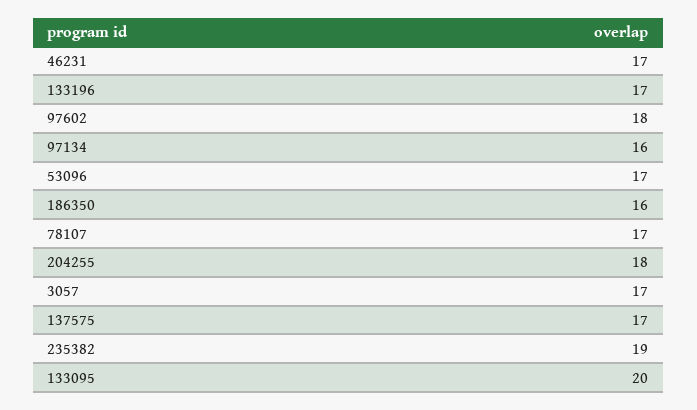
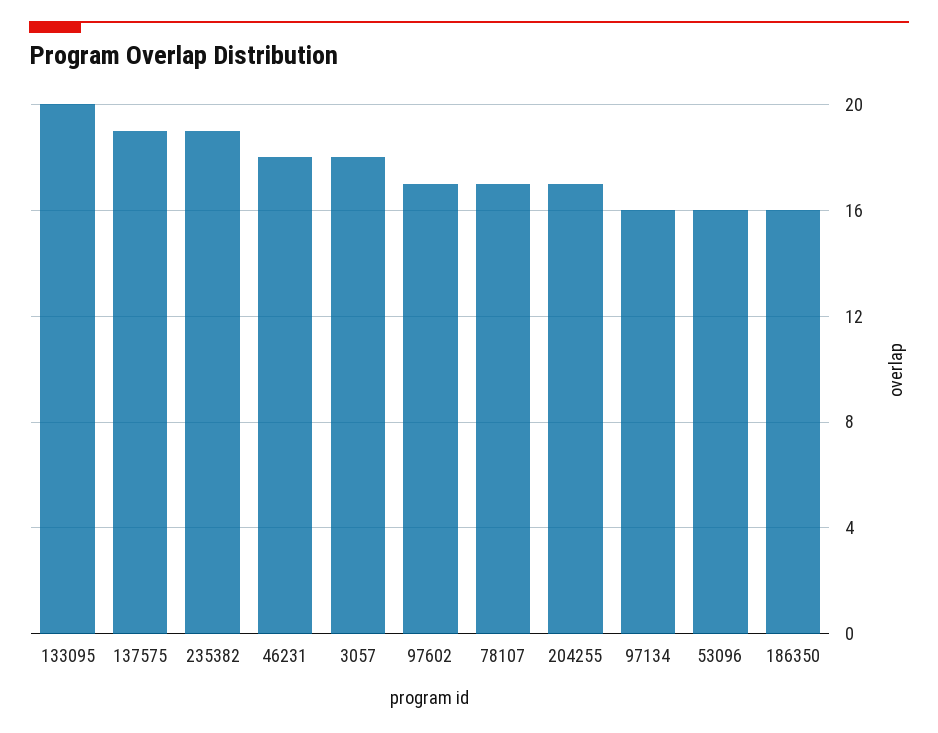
46231: 17 -> 18
133196: 17 -> none
97602: 18 -> 17
53096: 17 -> 16
204255: 18 -> 17
3057: 17 -> 18
137575: 17 -> 19

